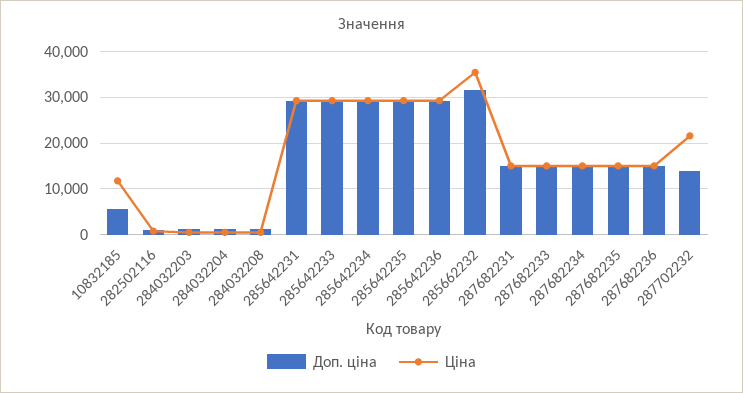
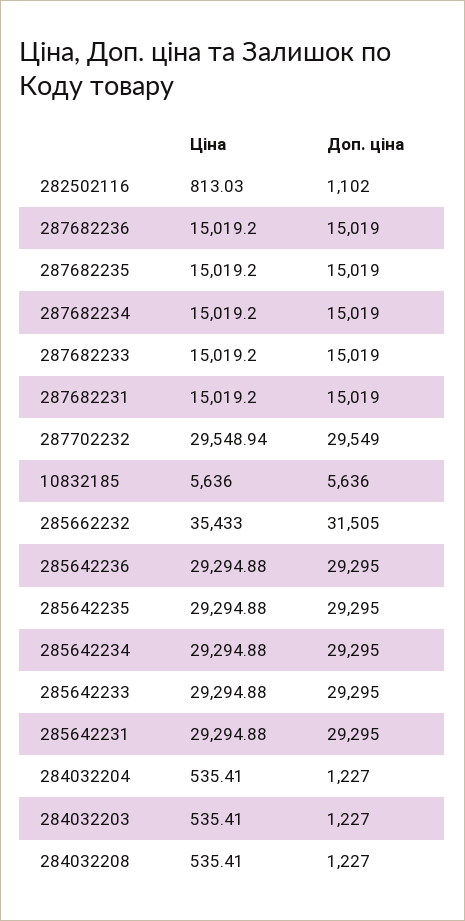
Ціна, 10832185: 12000 -> 5636
Доп. ціна, 287702232: 14000 -> 29549
Ціна, 287702232: 22000 -> 29548.94

